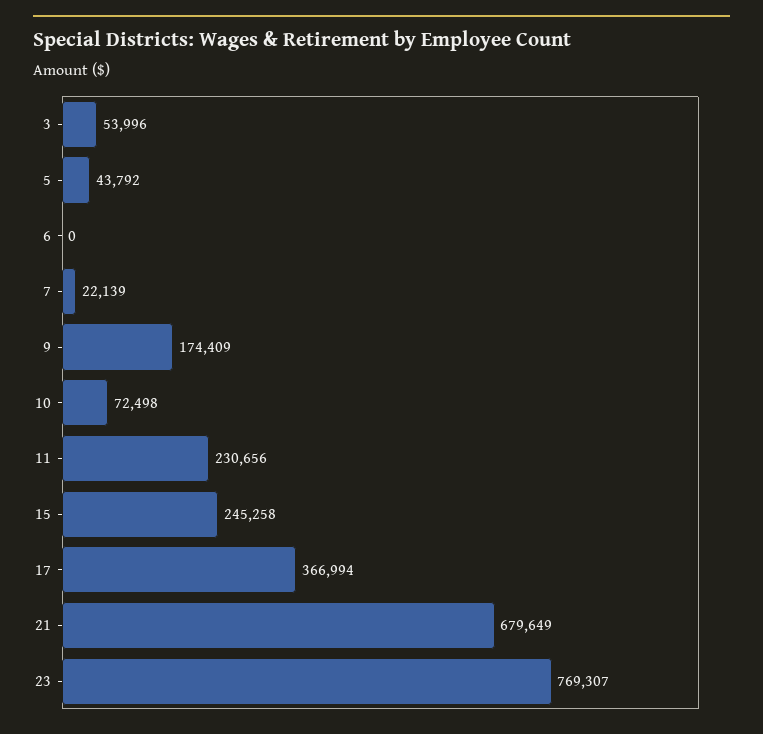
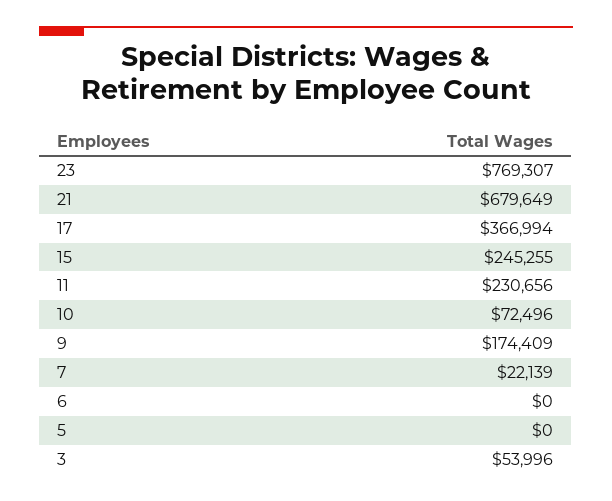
5: 43792 -> 0
10: 72498 -> 72496
15: 245258 -> 245255

